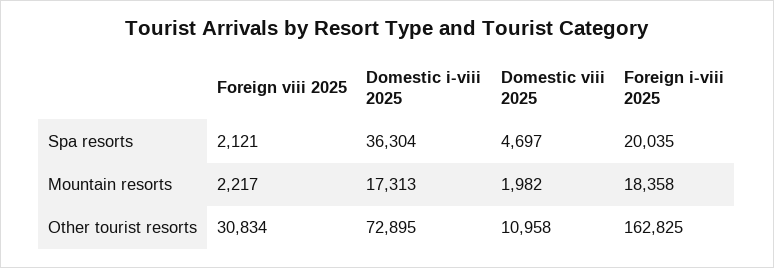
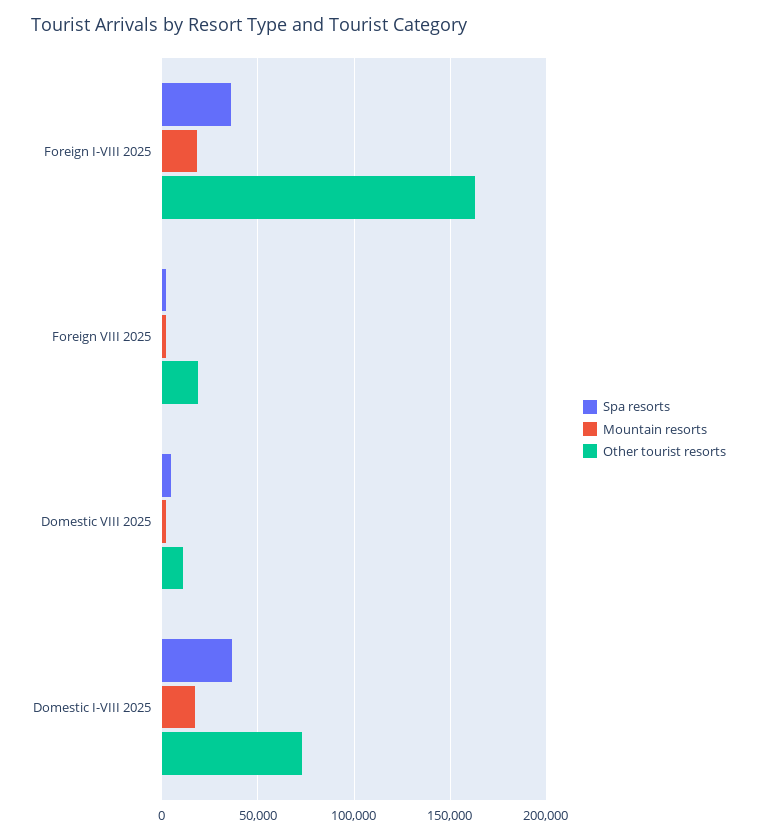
Spa resorts, Foreign i-viii 2025: 20035 -> 35000
Other tourist resorts, Foreign viii 2025: 30834 -> 20000

